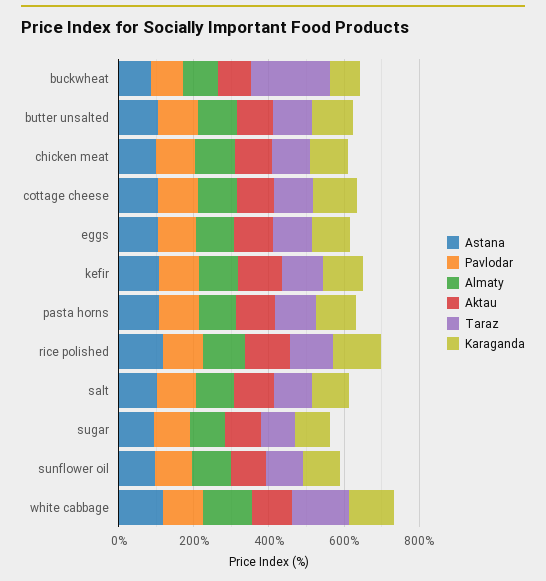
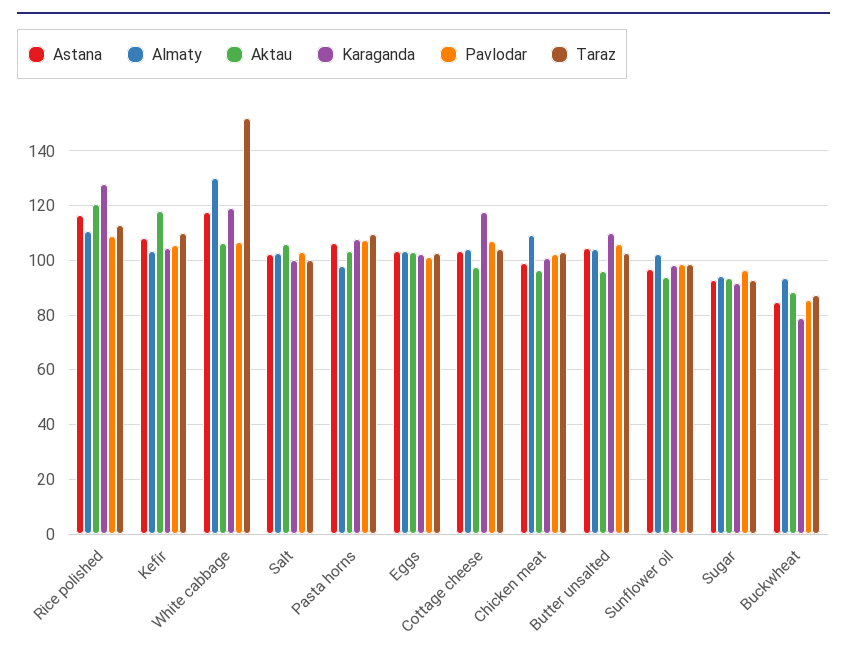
Taraz, buckwheat: 200 -> 87.5

